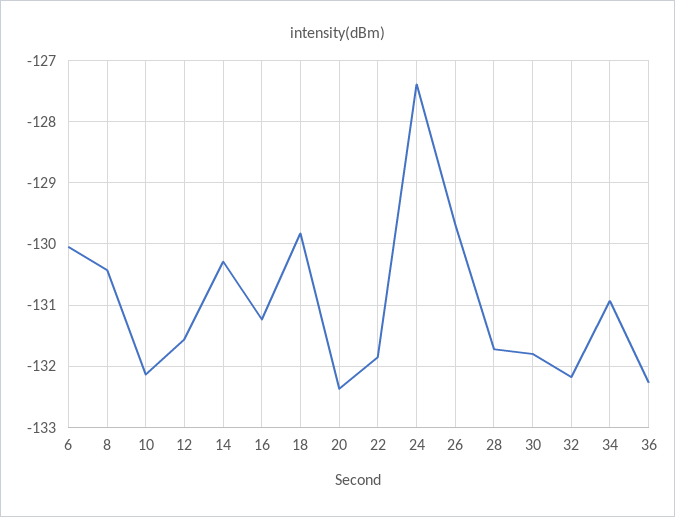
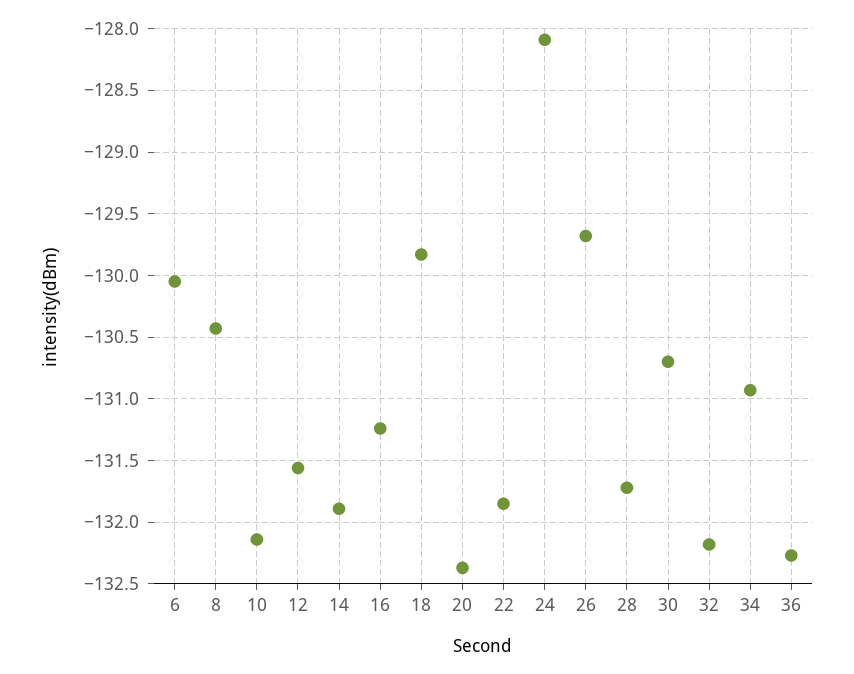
14: -130.3 -> -131.9
24: -127.4 -> -128.1
30: -131.8 -> -130.7

